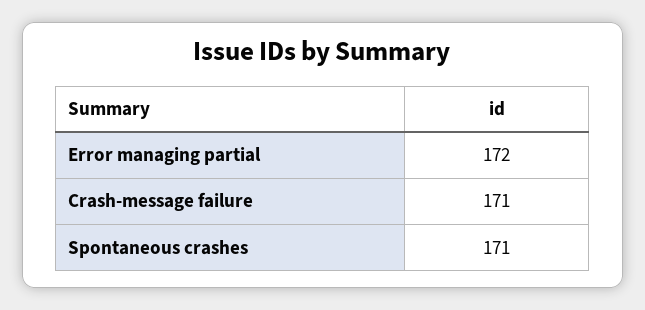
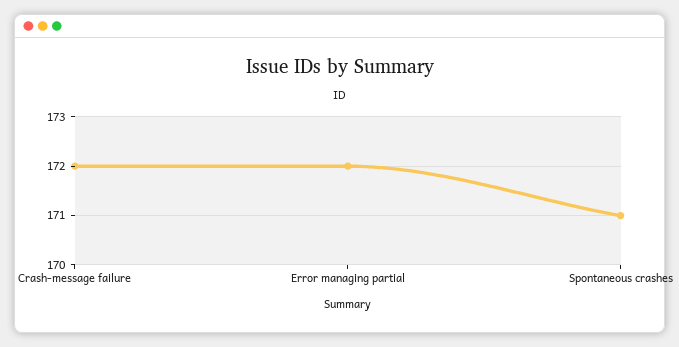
Crash-message failure: 171 -> 172

